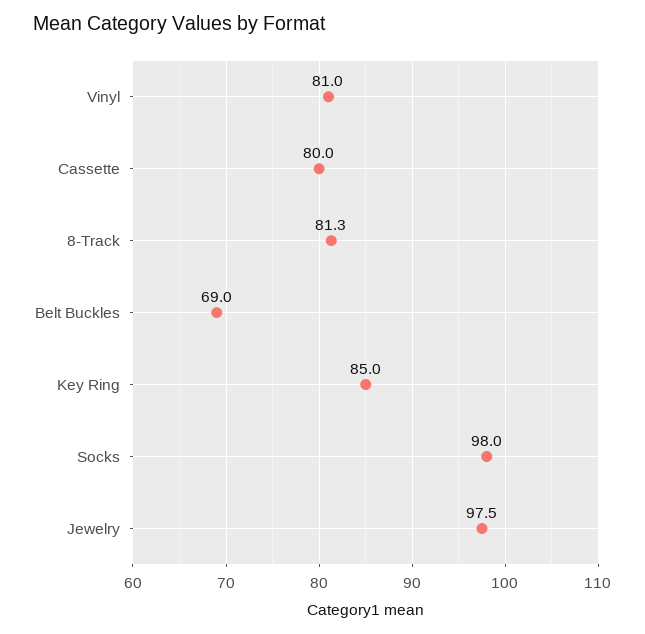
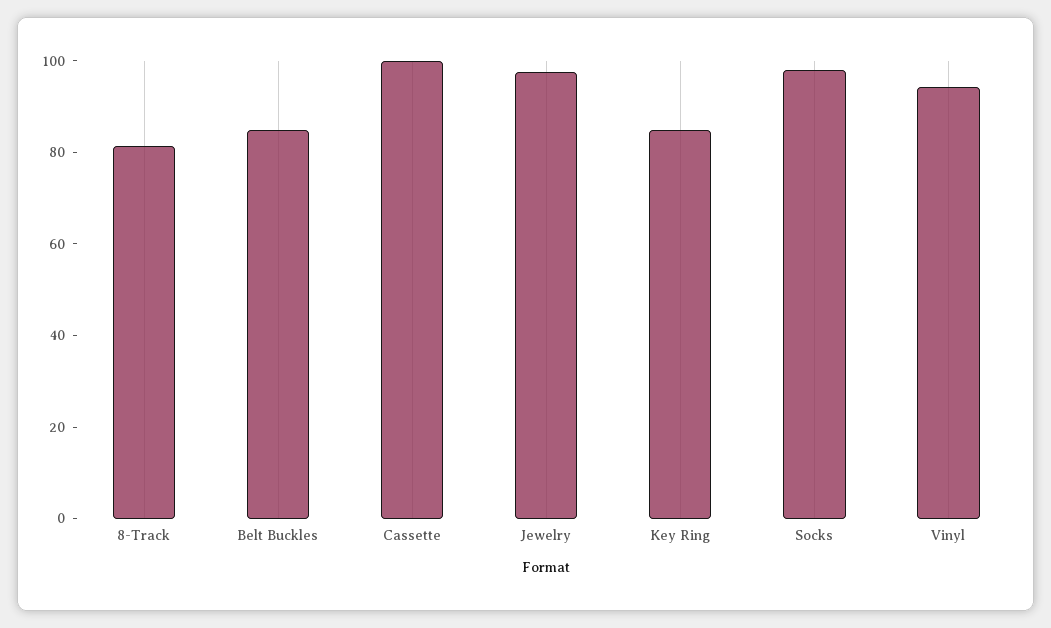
Vinyl: 81 -> 95
Cassette: 80 -> 100
Belt Buckles: 69 -> 85

